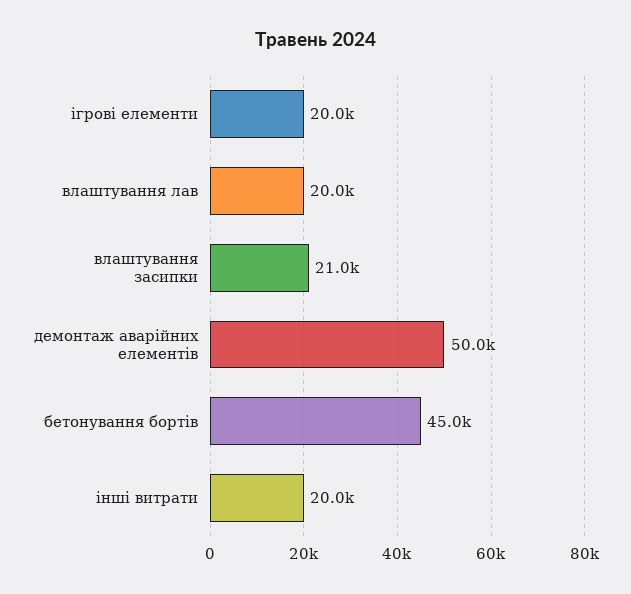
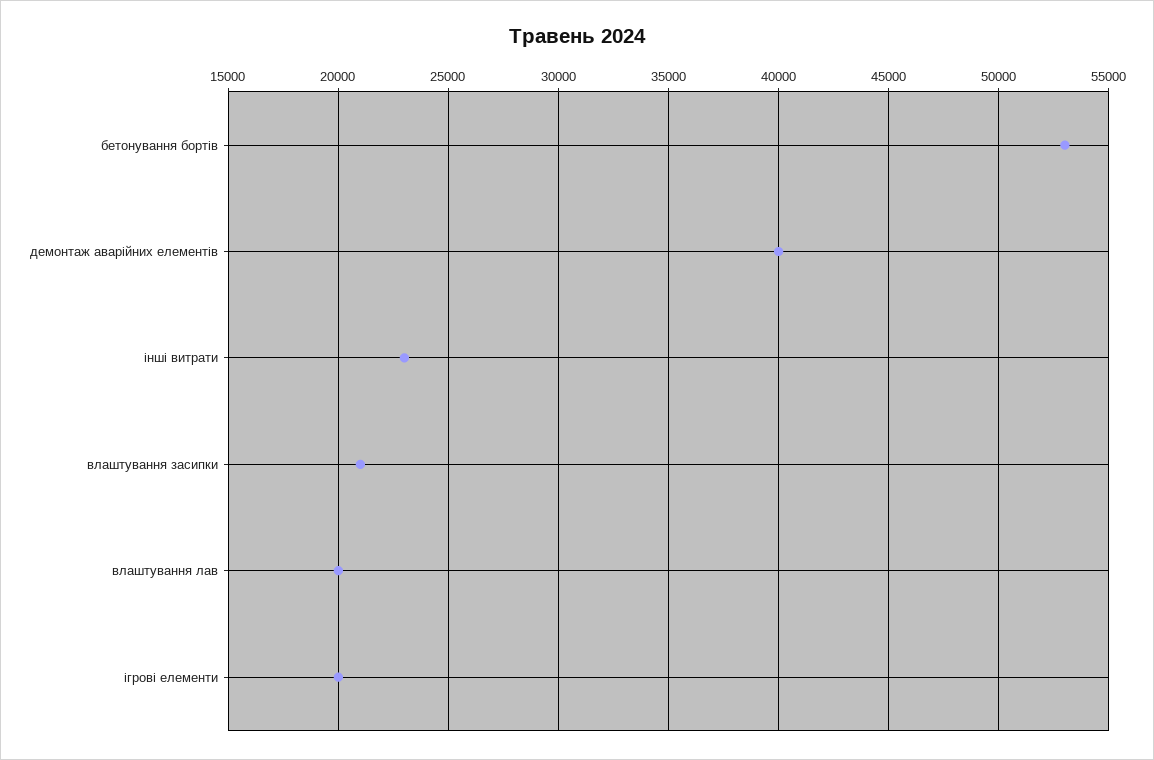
демонтаж аварійних елементів: 50000 -> 40000
бетонування бортів: 45000 -> 53000
інші витрати: 20000 -> 23000

